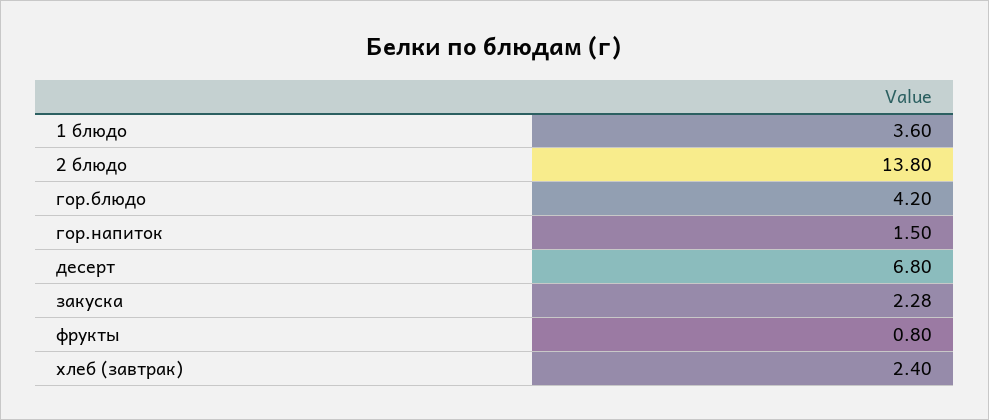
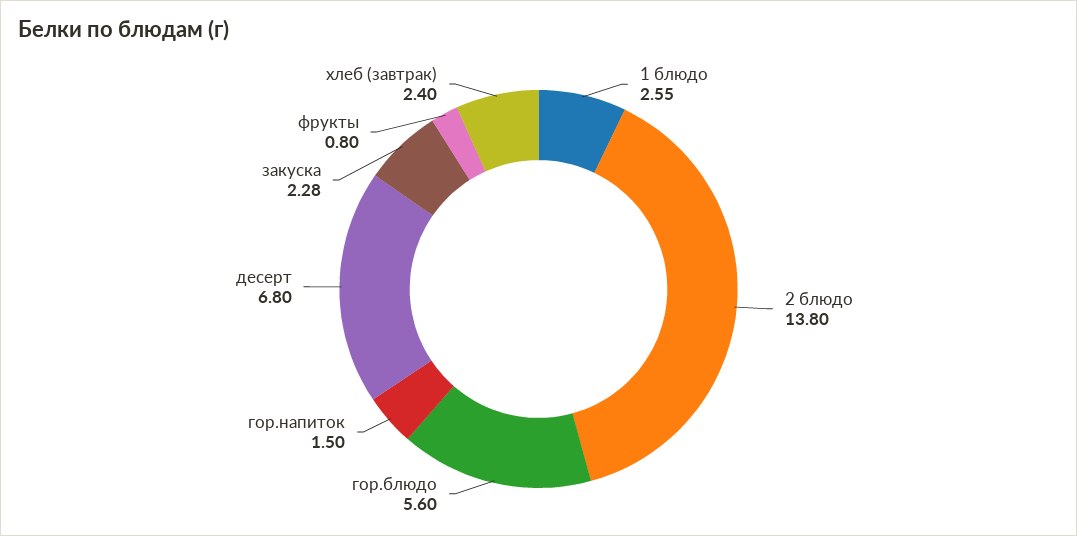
1 блюдо: 3.6 -> 2.55
гор.блюдо: 4.2 -> 5.6

